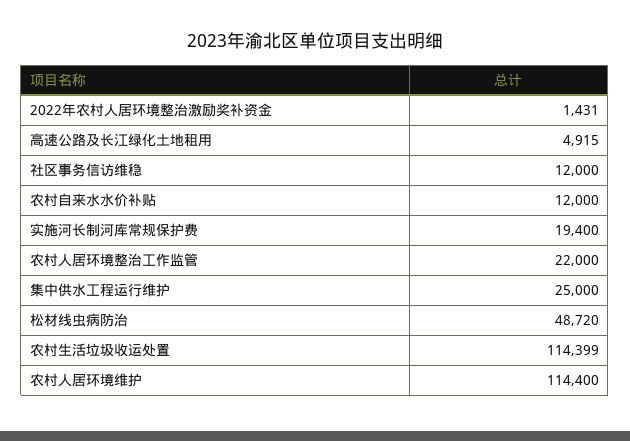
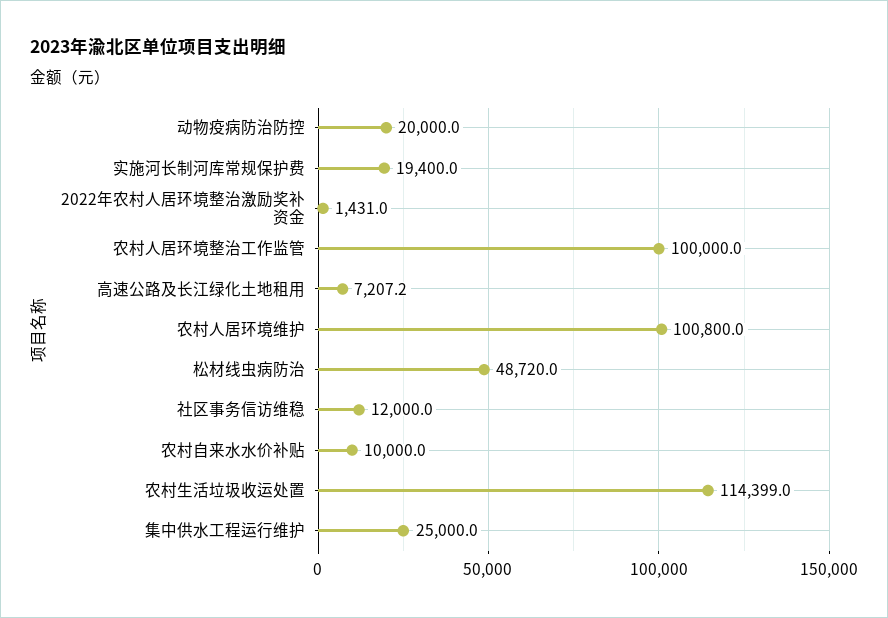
高速公路及长江绿化土地租用: 4915 -> 7207.2
农村自来水水价补贴: 12000 -> 10000
农村人居环境整治工作监管: 22000 -> 100000
农村人居环境维护: 114400 -> 100800
动物疫病防治防控: none -> 20000

